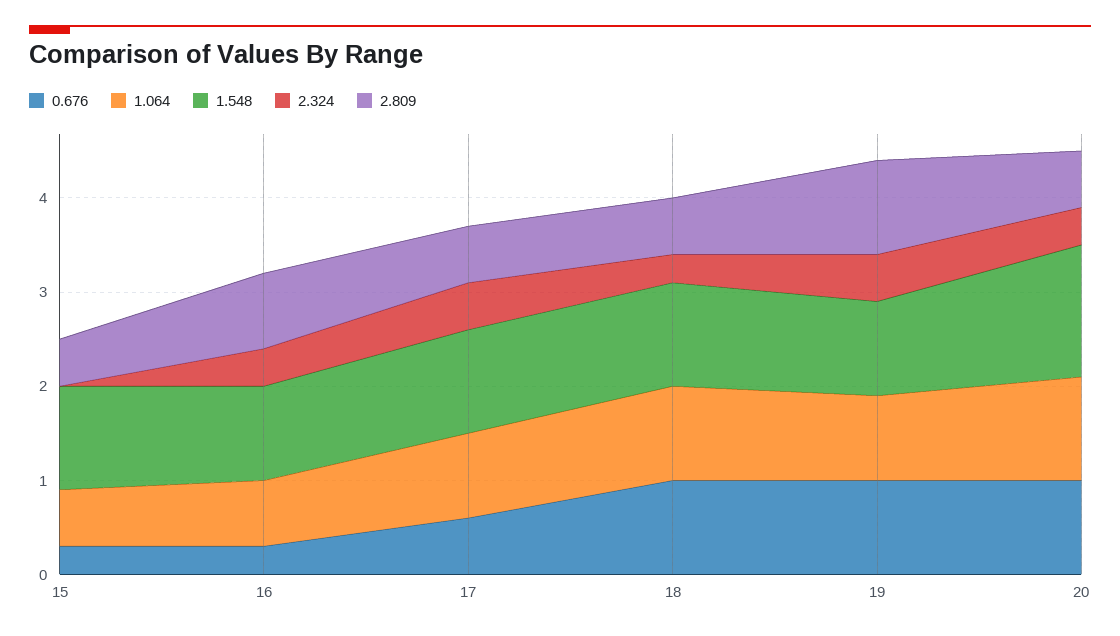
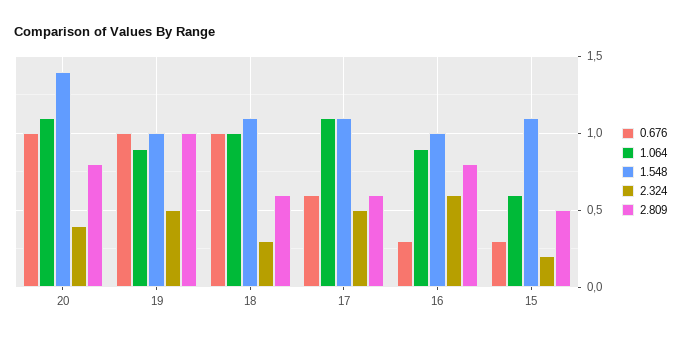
2.324, 15: 0 -> 0.2
1.064, 16: 0.7 -> 0.9
2.324, 16: 0.4 -> 0.6
1.064, 17: 0.9 -> 1.1
2.809, 20: 0.6 -> 0.8

